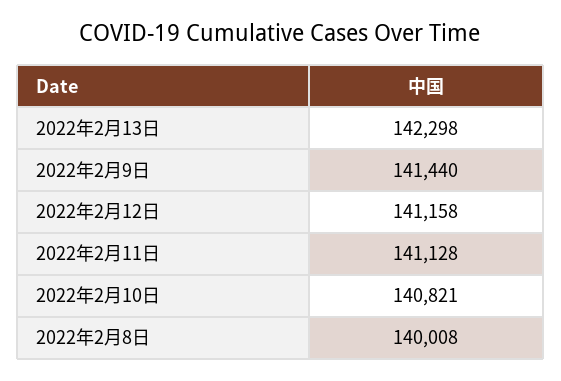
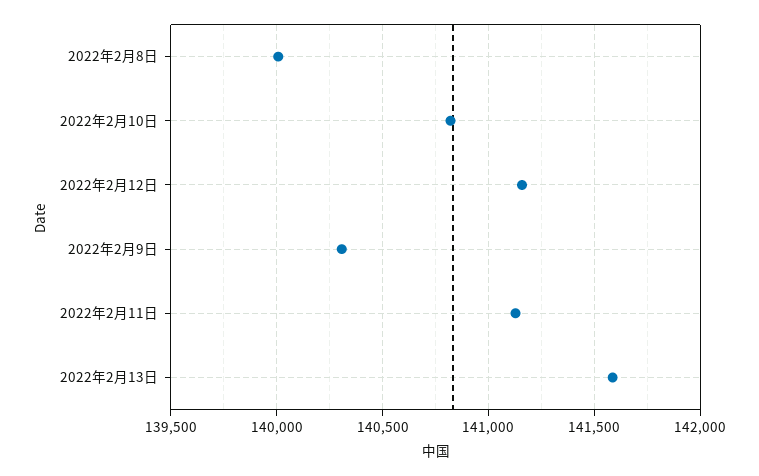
2022年2月13日: 142298 -> 141600
2022年2月9日: 141440 -> 140300

